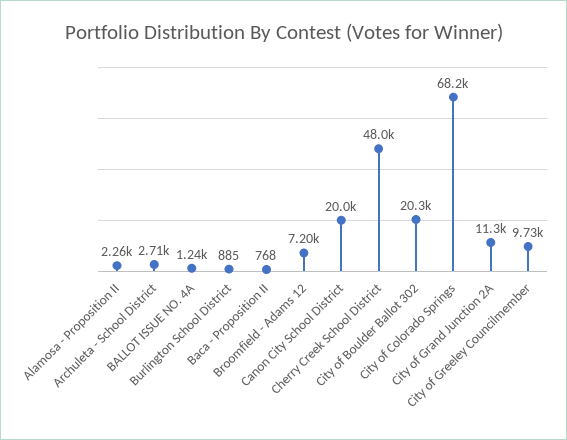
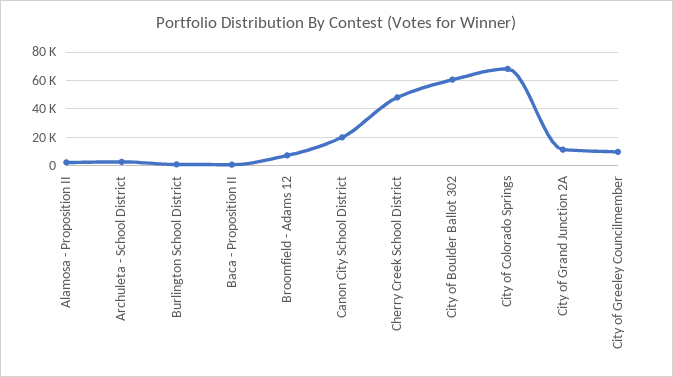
BALLOT ISSUE NO. 4A: 1240 -> none
City of Boulder Ballot 302: 20300 -> 60000

